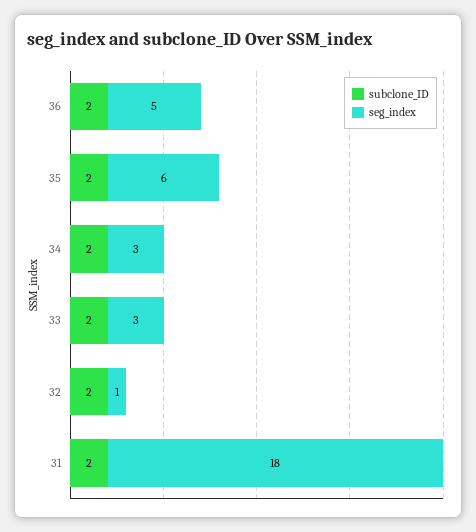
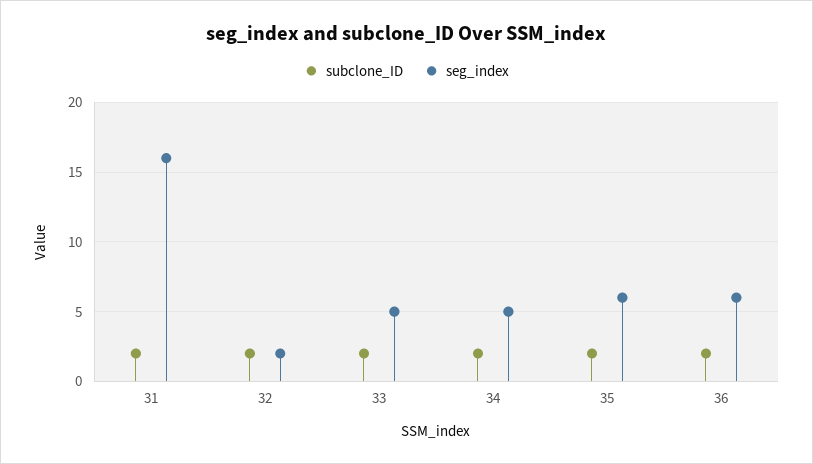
seg_index, 36: 5 -> 6
seg_index, 34: 3 -> 5
seg_index, 33: 3 -> 5
seg_index, 32: 1 -> 2
seg_index, 31: 18 -> 16

